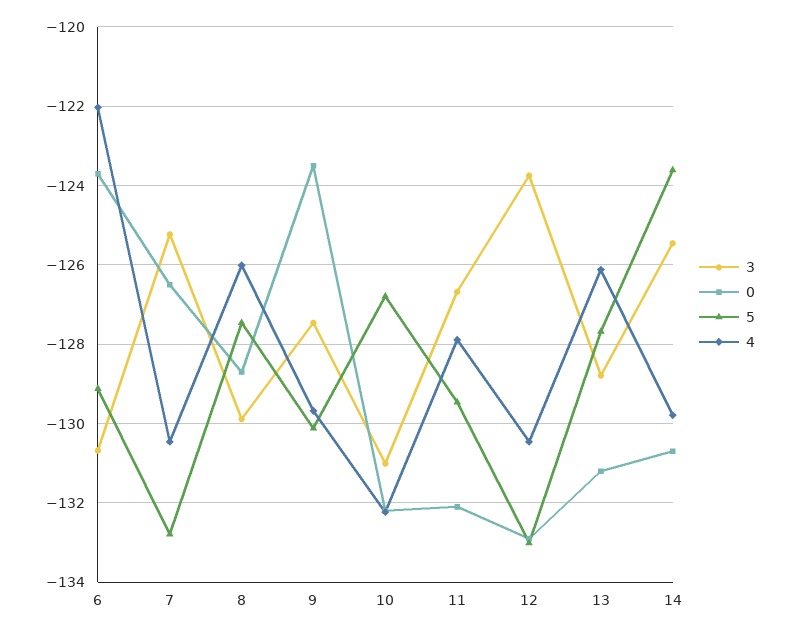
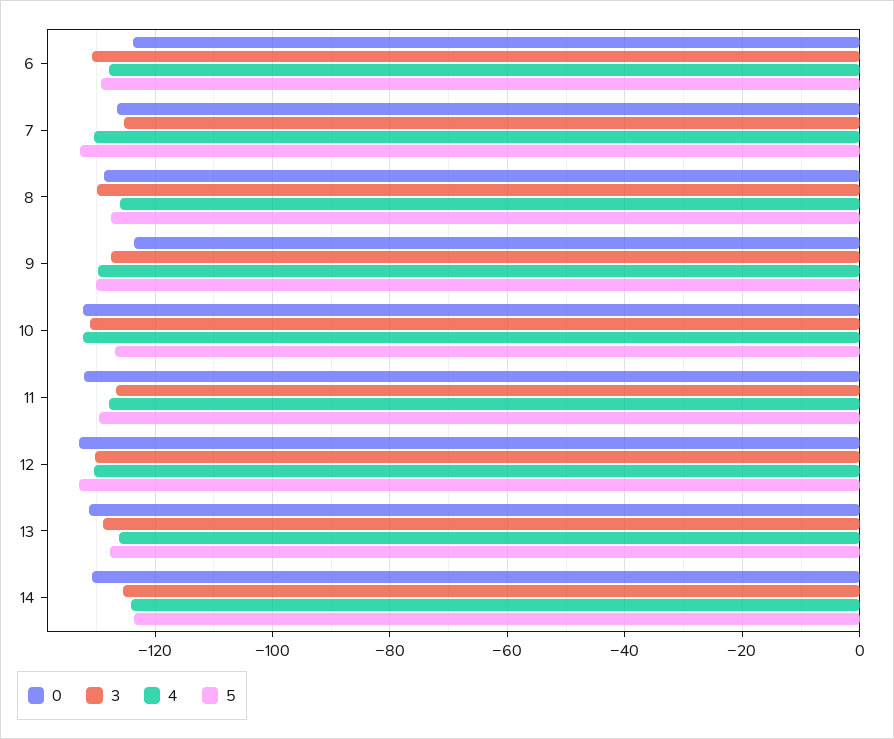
4, 6: -122 -> -128
3, 12: -123.8 -> -130
4, 14: -129.8 -> -124

